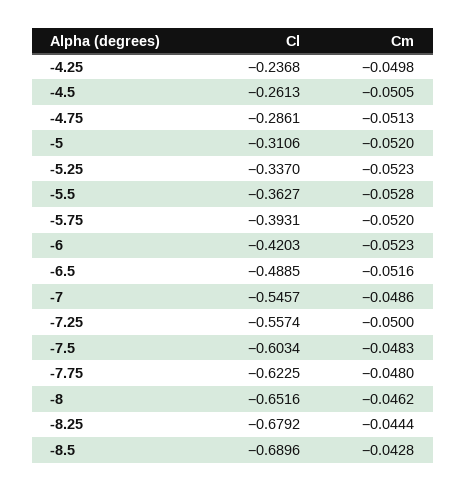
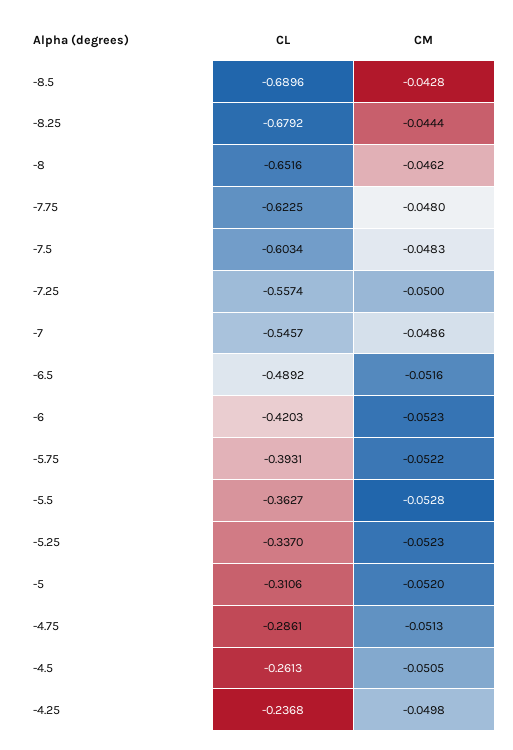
Cm, -5.75: -0.052 -> -0.0522
Cl, -6.5: -0.4885 -> -0.4892

